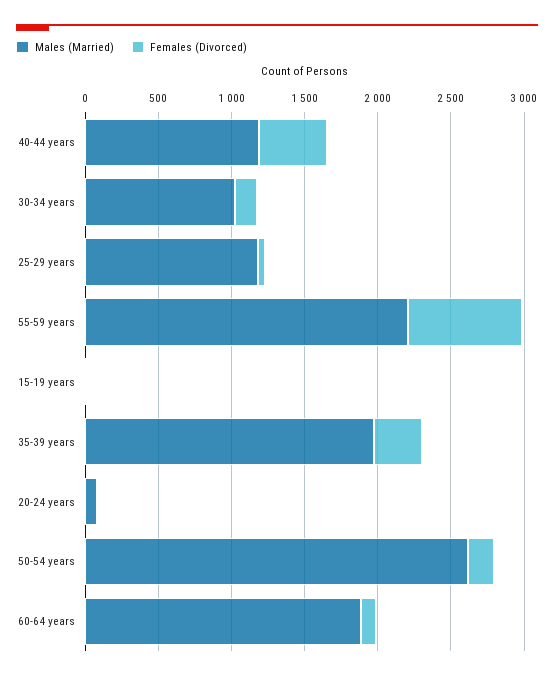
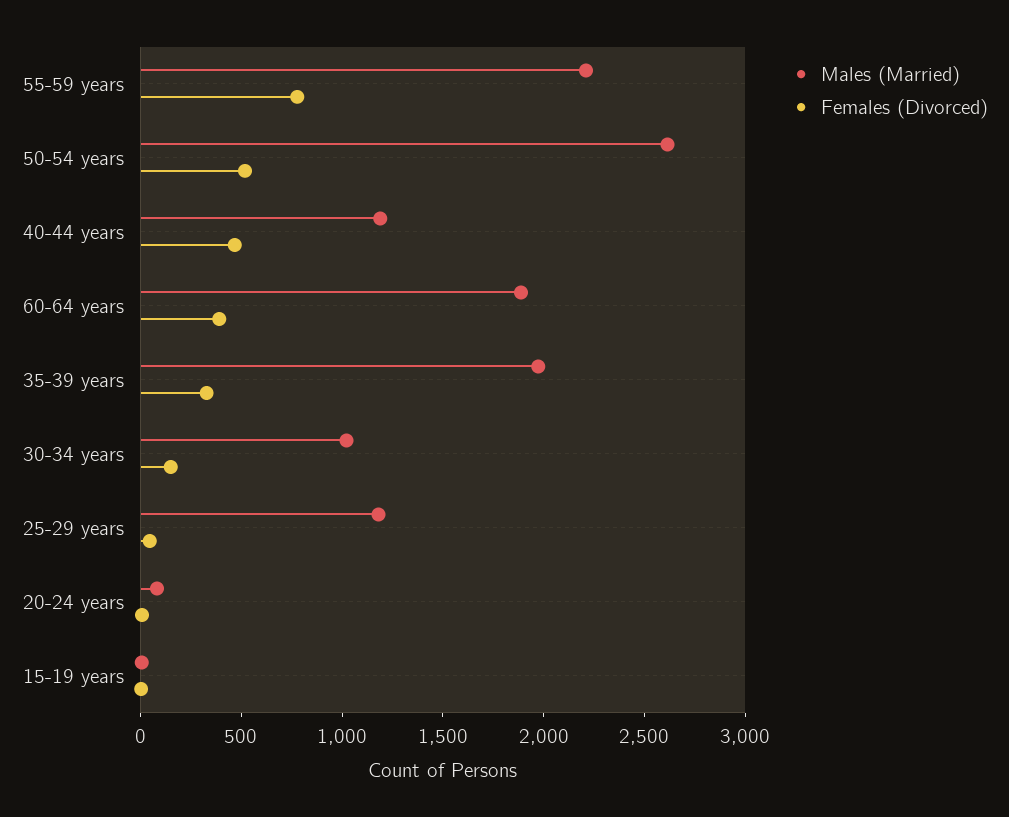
Females (Divorced), 50-54 years: 200 -> 500
Females (Divorced), 60-64 years: 100 -> 400

